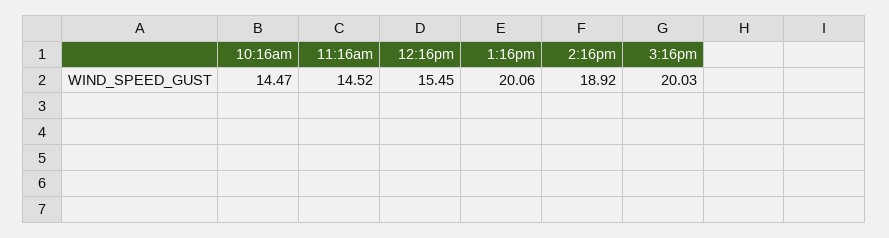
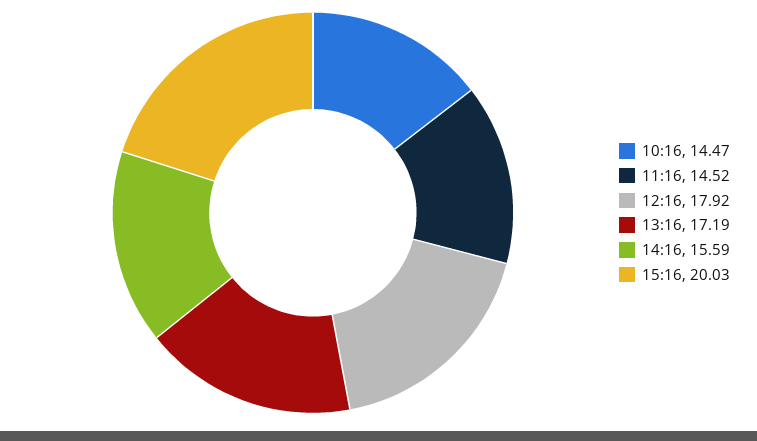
12:16pm: 15.45 -> 17.92
1:16pm: 20.06 -> 17.19
2:16pm: 18.92 -> 15.59

